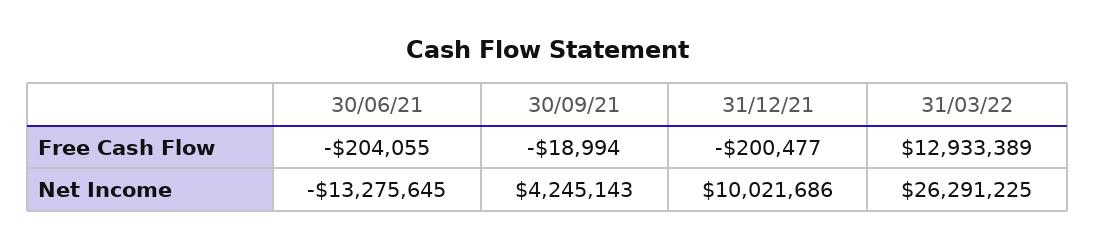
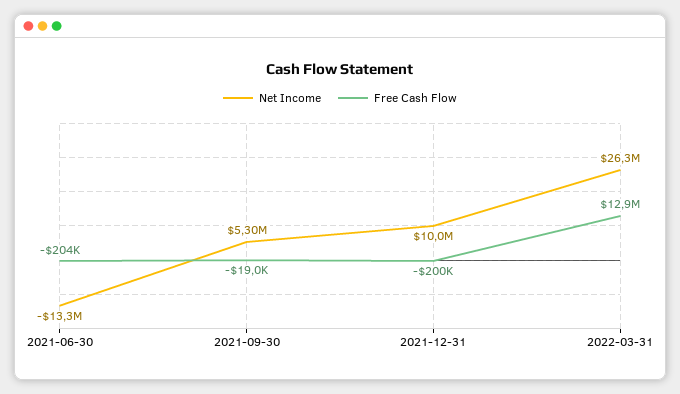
Net Income, 30/09/21: 4245143 -> 5300000

